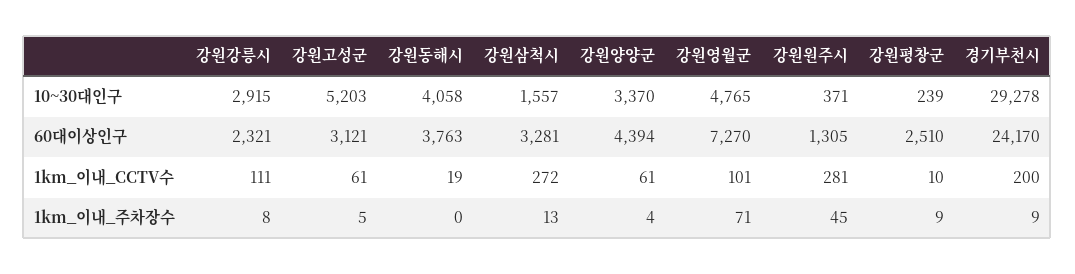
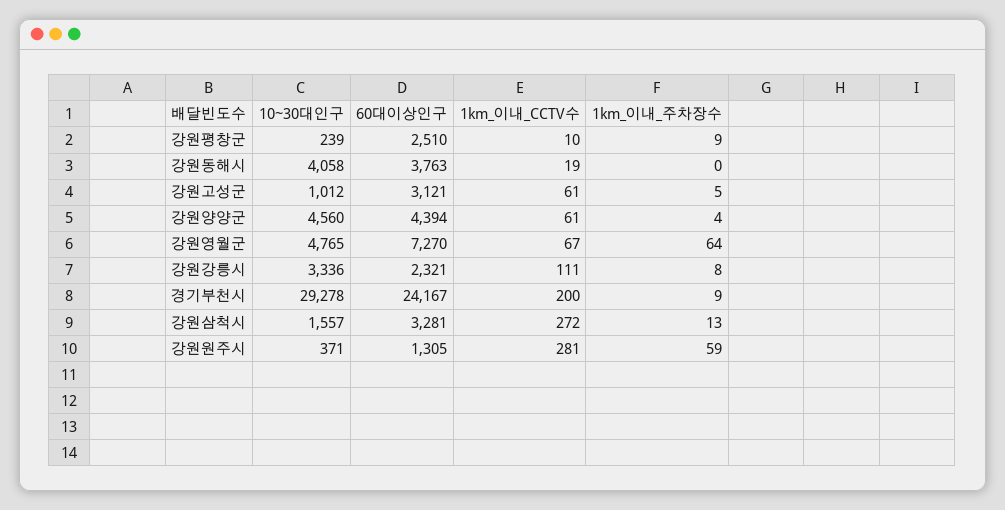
강원강릉시, 10~30대인구: 2915 -> 3336
강원고성군, 10~30대인구: 5203 -> 1012
강원양양군, 10~30대인구: 3370 -> 4560
경기부천시, 60대이상인구: 24170 -> 24167
강원영월군, 1km_이내_CCTV수: 101 -> 67
강원영월군, 1km_이내_주차장수: 71 -> 64
강원원주시, 1km_이내_주차장수: 45 -> 59

